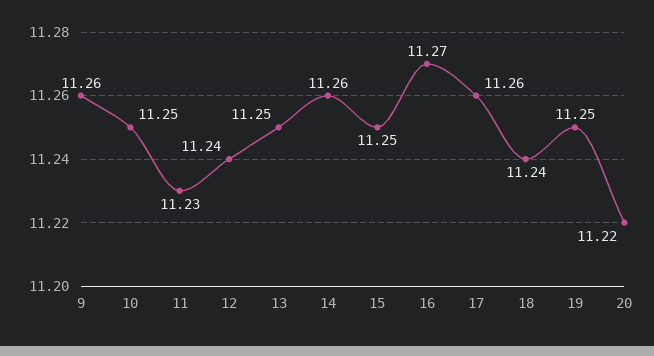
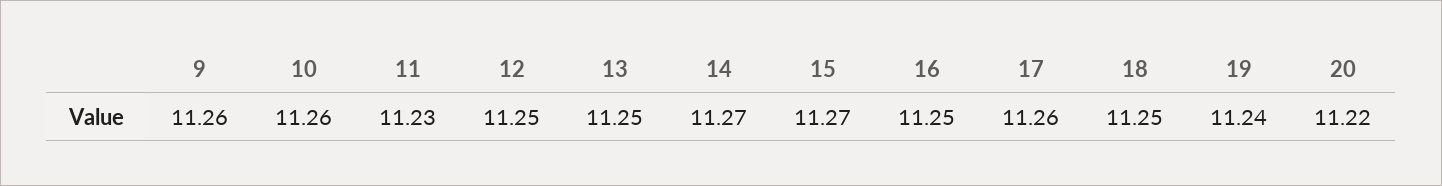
10: 11.25 -> 11.26
12: 11.24 -> 11.25
14: 11.26 -> 11.27
15: 11.25 -> 11.27
16: 11.27 -> 11.25
18: 11.24 -> 11.25
19: 11.25 -> 11.24

